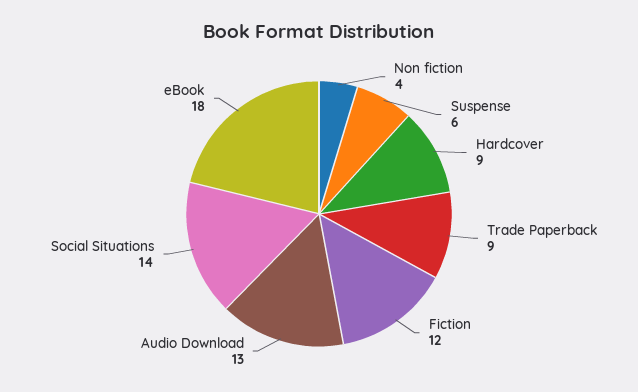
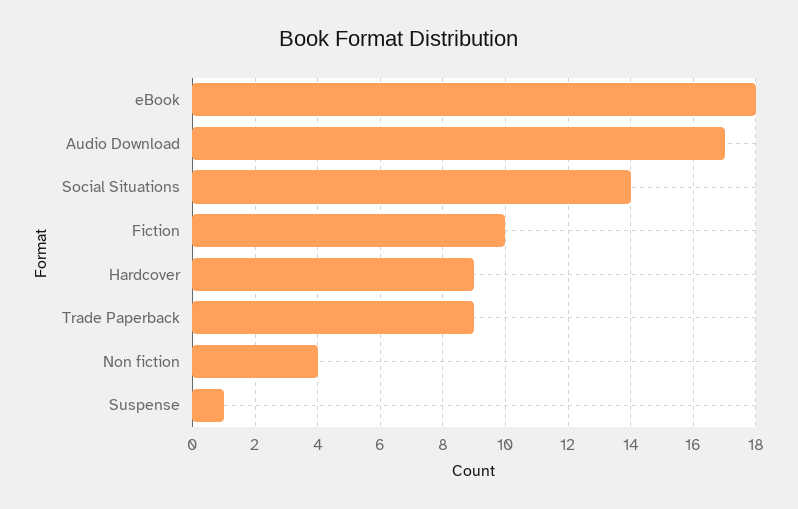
Suspense: 6 -> 1
Fiction: 12 -> 10
Audio Download: 13 -> 17

